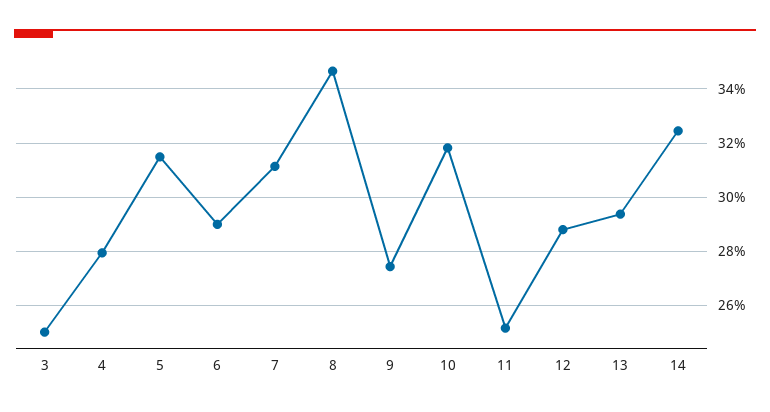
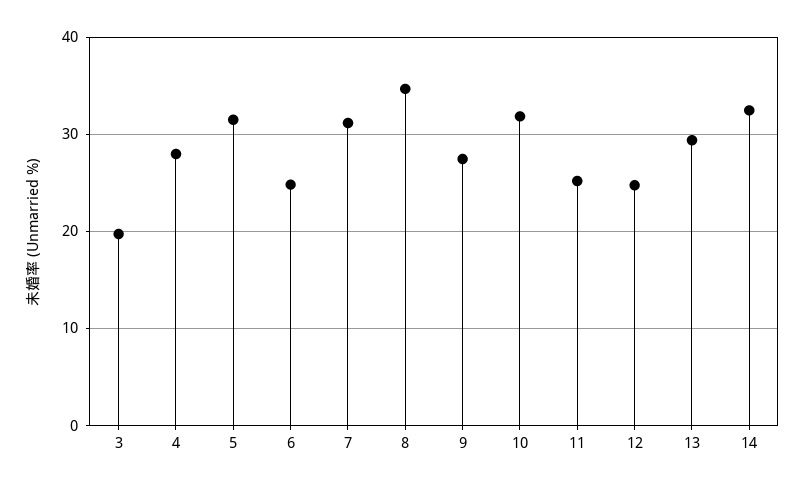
3: 25 -> 20
6: 29 -> 25
12: 28.75 -> 25

